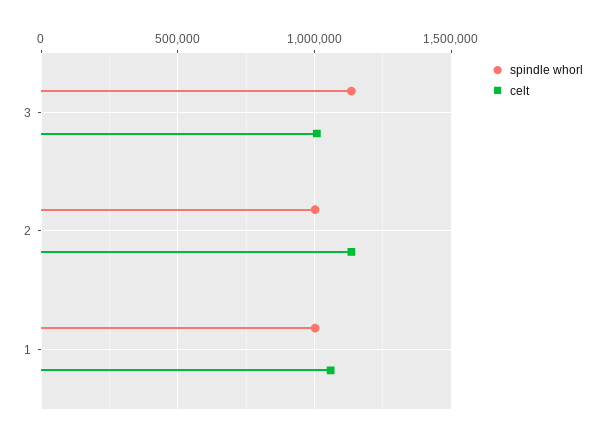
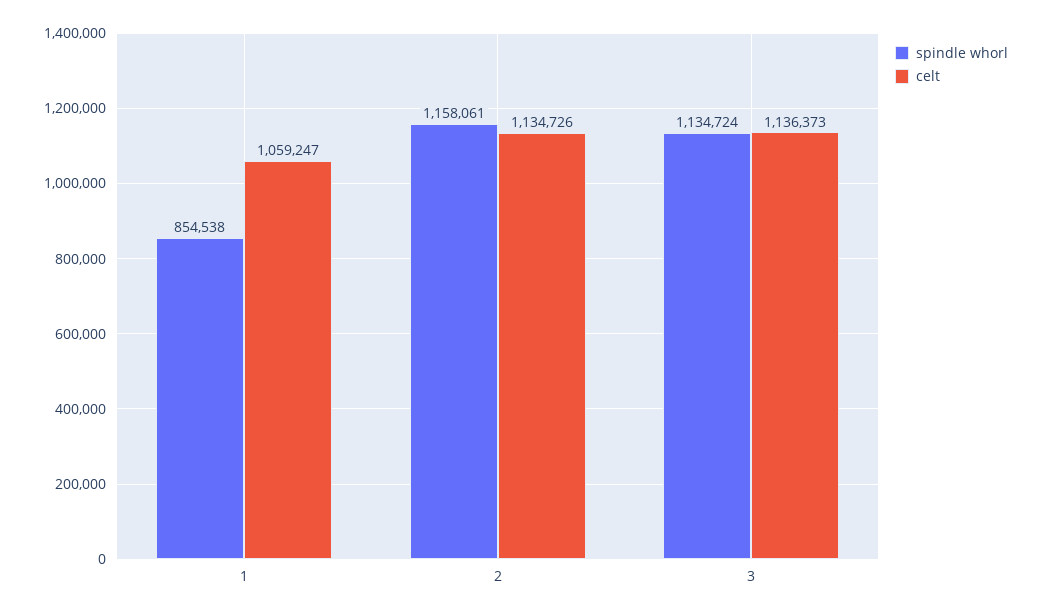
celt, 3: 1000000 -> 1136373
spindle whorl, 2: 1000000 -> 1158061
spindle whorl, 1: 1000000 -> 854538

